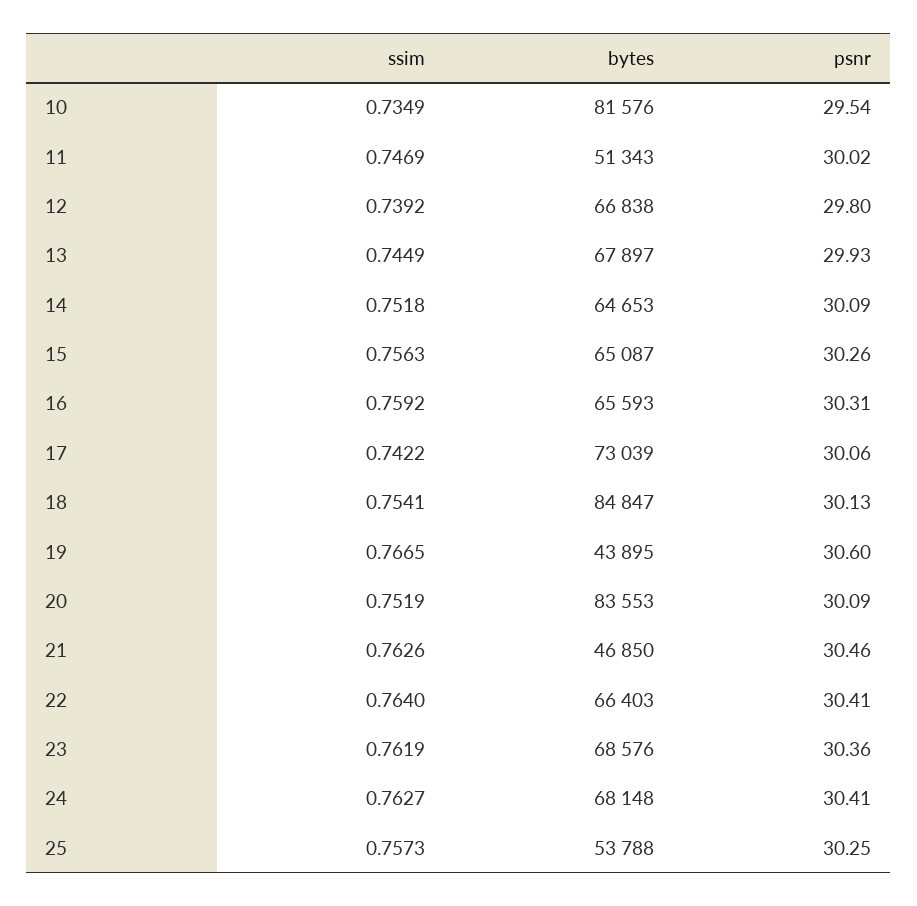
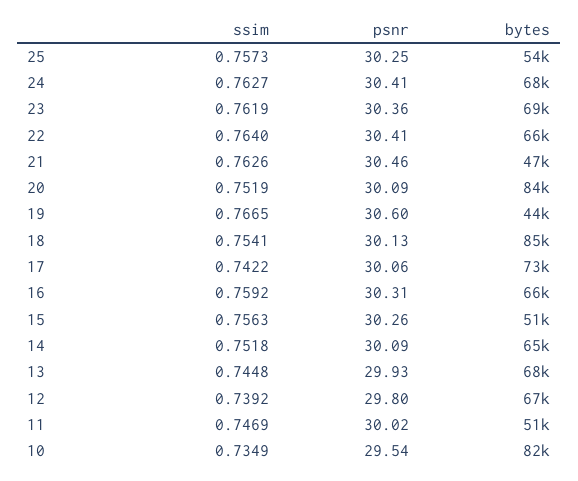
ssim, 13: 0.7449 -> 0.7448
bytes, 15: 65087 -> 51000

